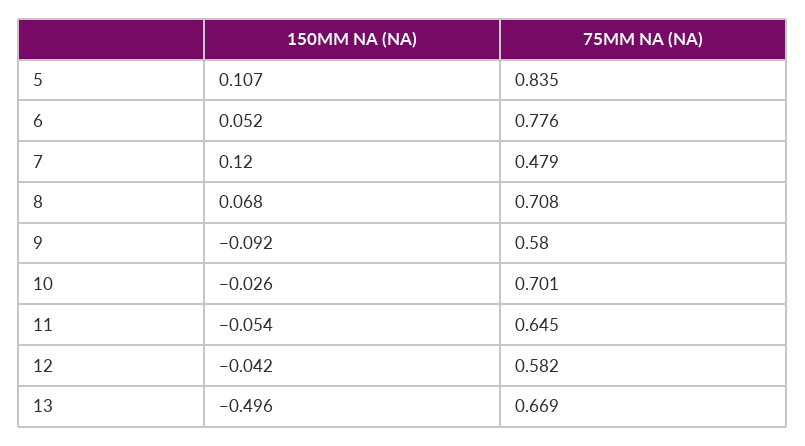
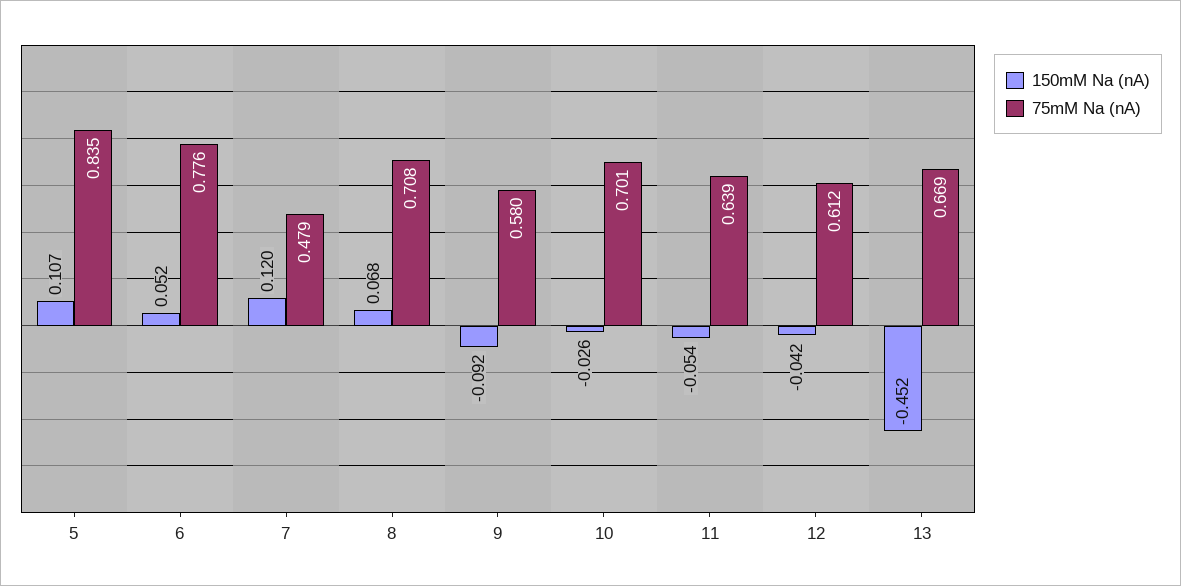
75MM NA (NA), 11: 0.645 -> 0.639
75MM NA (NA), 12: 0.582 -> 0.612
150MM NA (NA), 13: -0.496 -> -0.452

